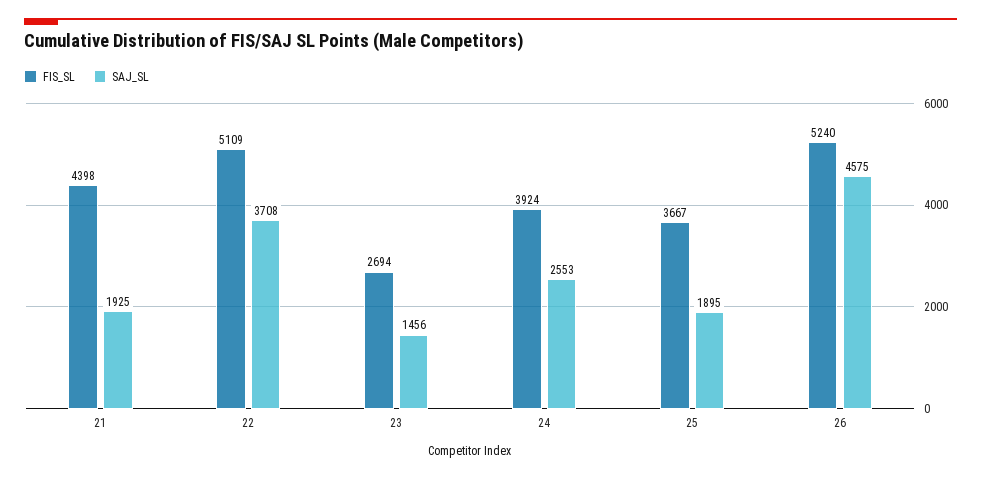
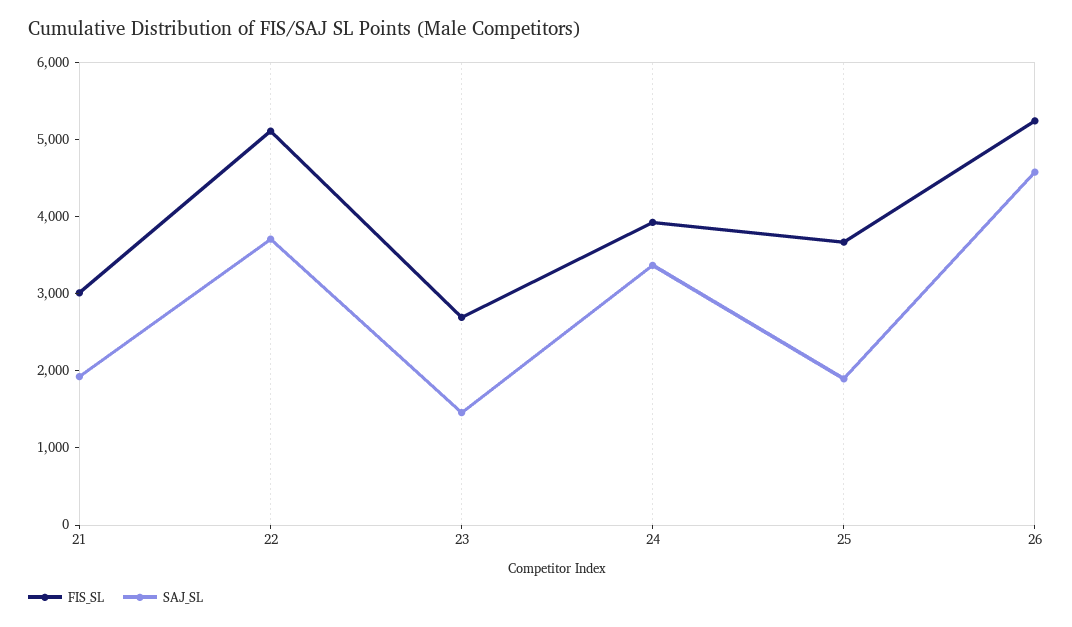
FIS_SL, 21: 4398 -> 3000
SAJ_SL, 24: 2553 -> 3400

